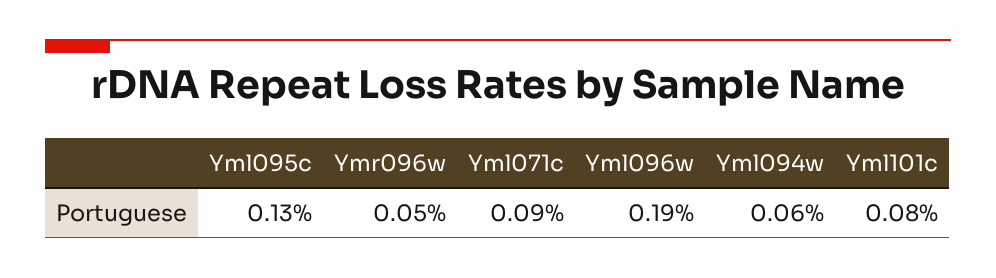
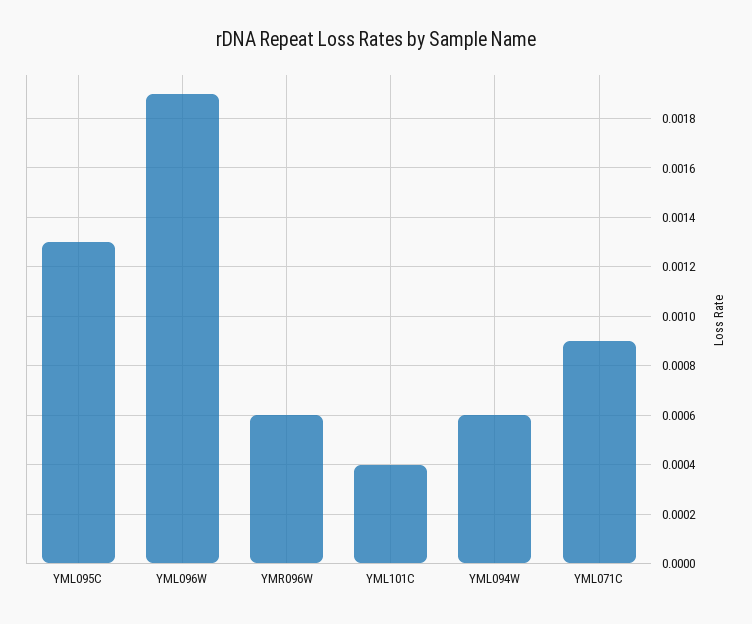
Ymr096w: 0.0005 -> 0.0006
Yml101c: 0.0008 -> 0.0004

